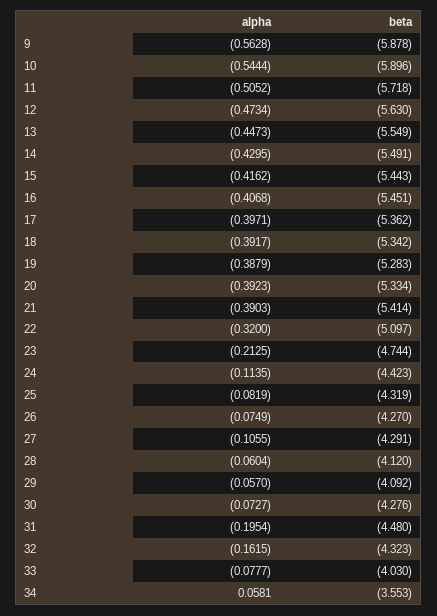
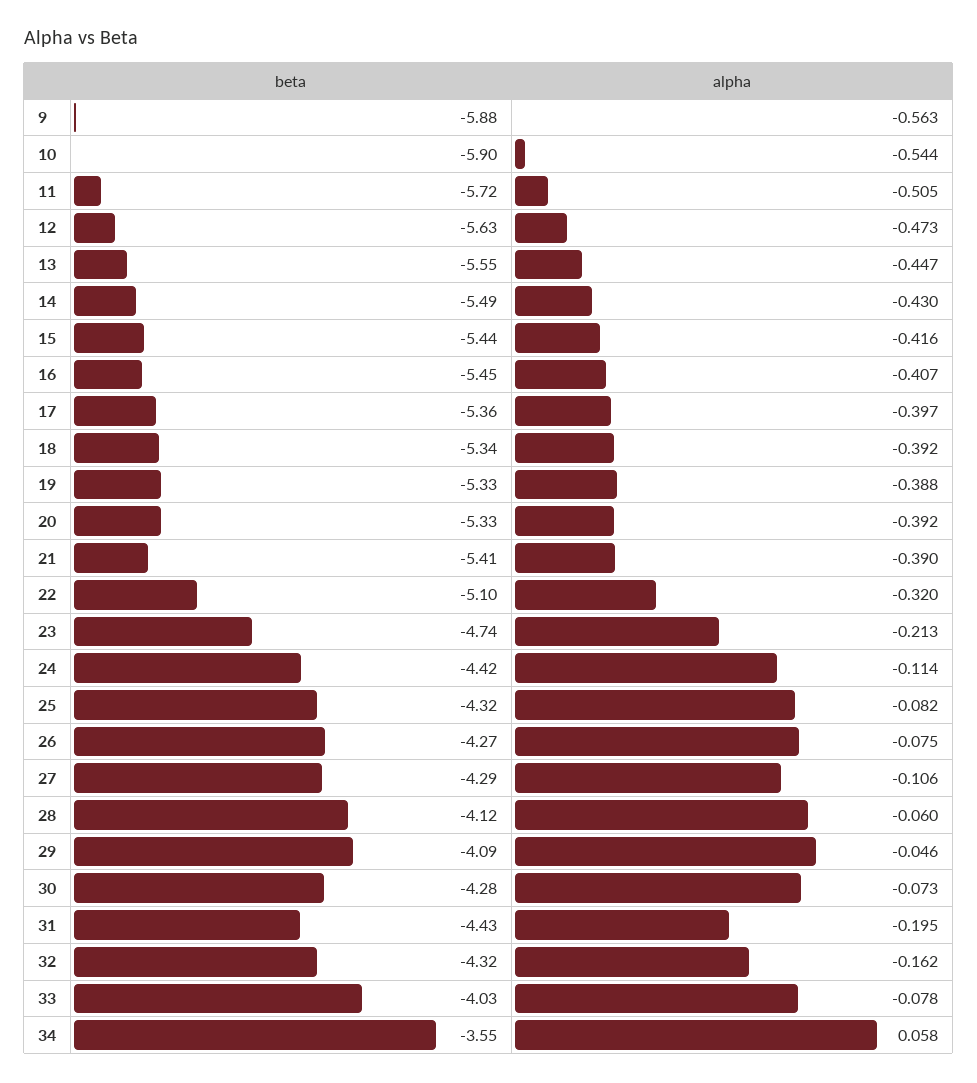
beta, 19: -5.283 -> -5.33
alpha, 29: -0.057 -> -0.046
beta, 31: -4.48 -> -4.43

